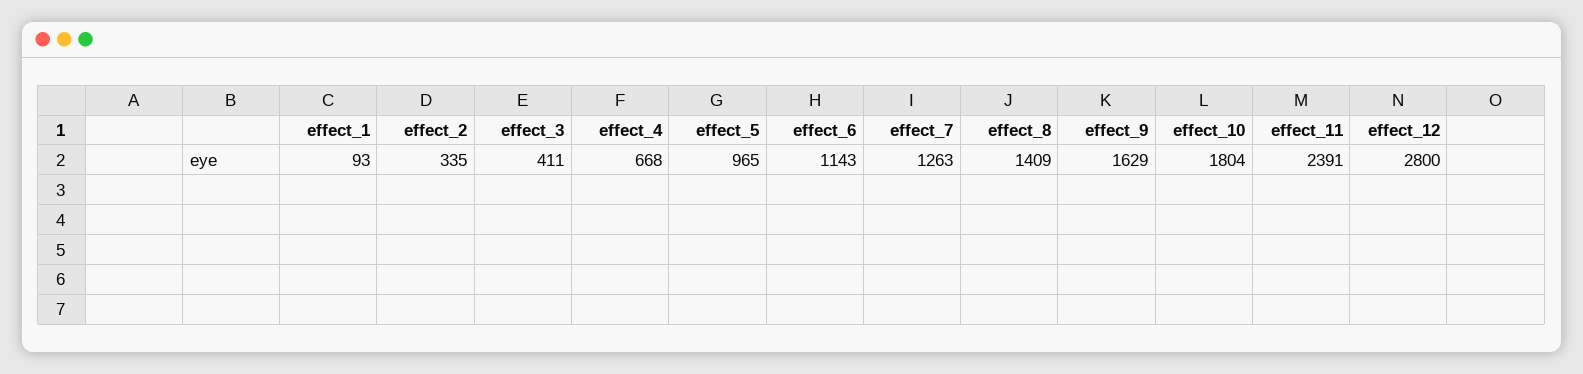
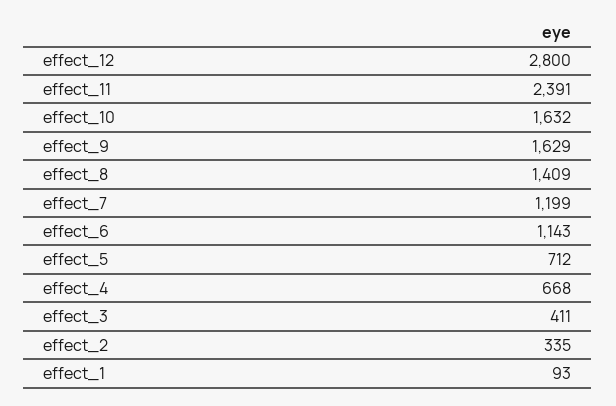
effect_5: 965 -> 712
effect_7: 1263 -> 1199
effect_10: 1804 -> 1632

